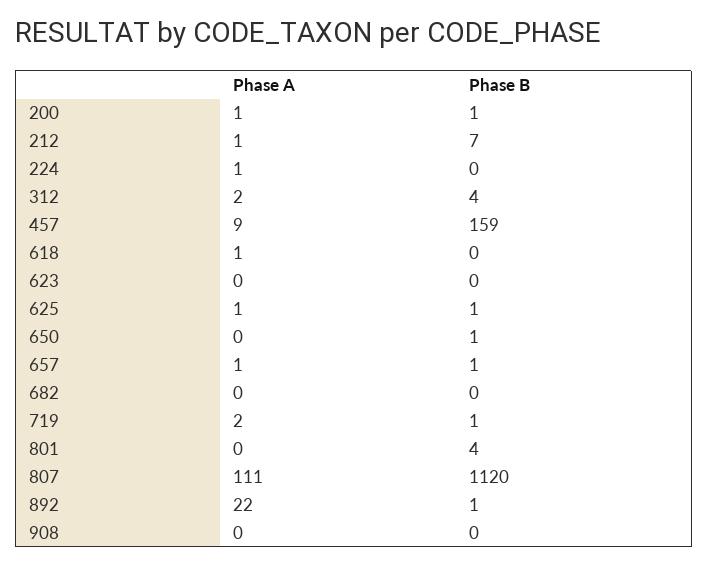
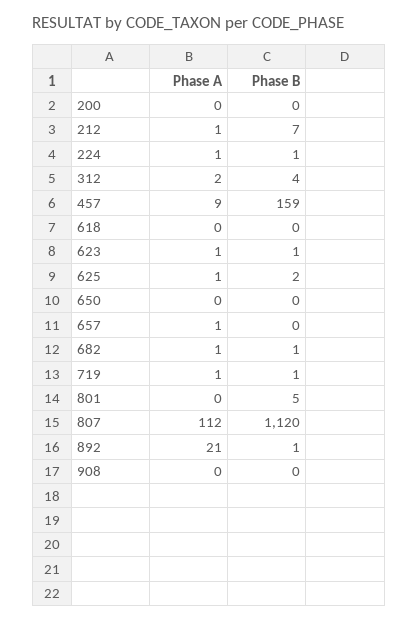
Phase A, 200: 1 -> 0
Phase B, 200: 1 -> 0
Phase B, 224: 0 -> 1
Phase A, 618: 1 -> 0
Phase A, 623: 0 -> 1
Phase B, 623: 0 -> 1
Phase B, 625: 1 -> 2
Phase B, 650: 1 -> 0
Phase B, 657: 1 -> 0
Phase A, 682: 0 -> 1
Phase B, 682: 0 -> 1
Phase A, 719: 2 -> 1
Phase B, 801: 4 -> 5
Phase A, 807: 111 -> 112
Phase A, 892: 22 -> 21

